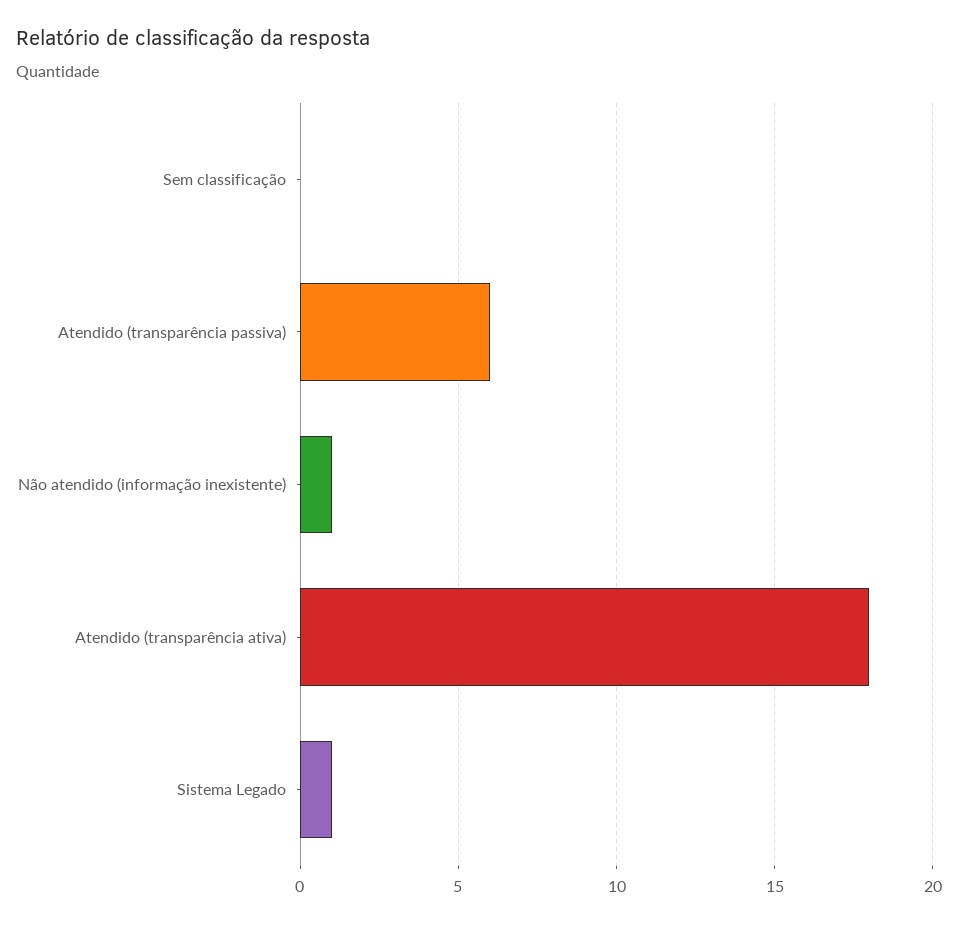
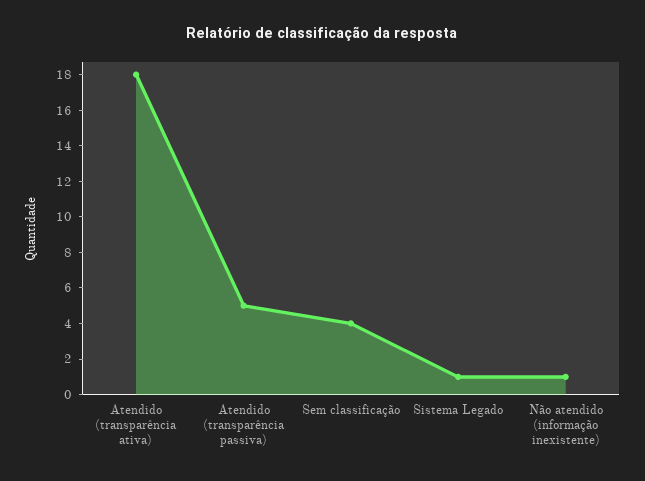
Sem classificação: 0 -> 4
Atendido (transparência passiva): 6 -> 5

